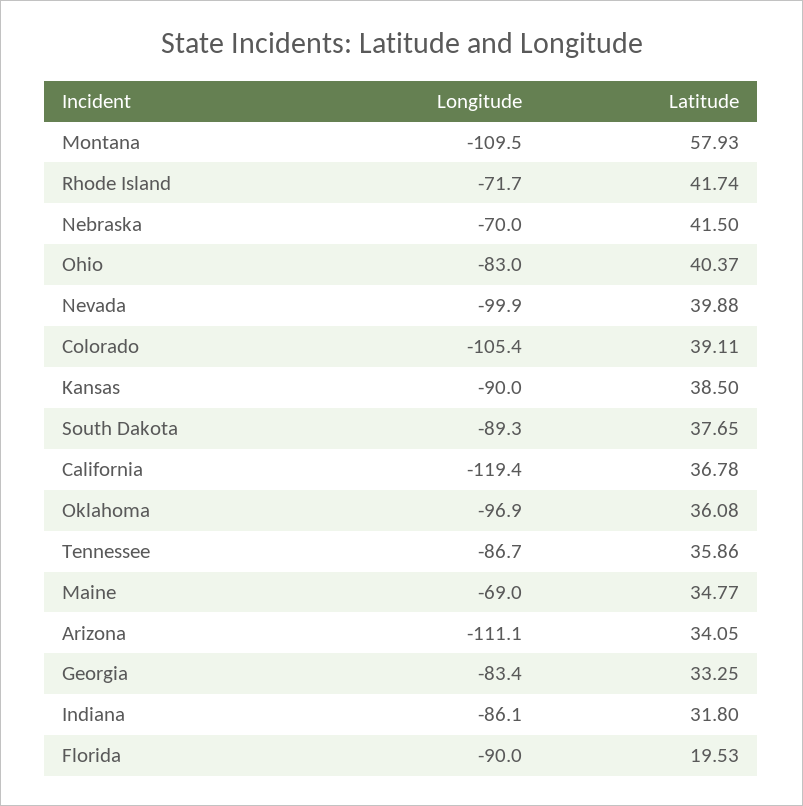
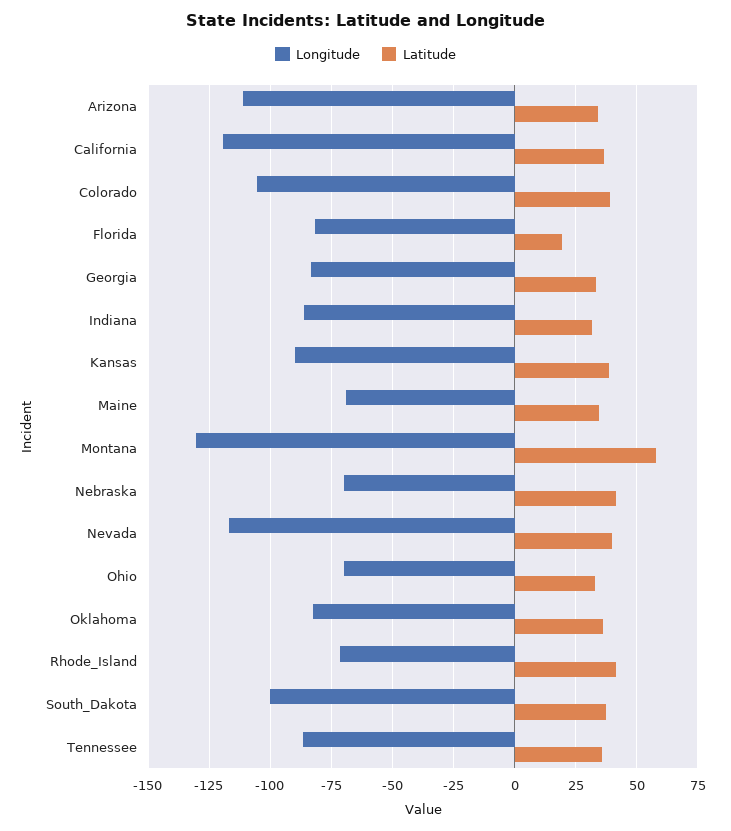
Longitude, Montana: -109.5 -> -130
Longitude, Ohio: -83 -> -70
Latitude, Ohio: 40.37 -> 32.5
Longitude, Nevada: -99.9 -> -117.5
Longitude, South Dakota: -89.3 -> -100
Longitude, Oklahoma: -96.9 -> -82.5
Longitude, Florida: -90 -> -82.5

